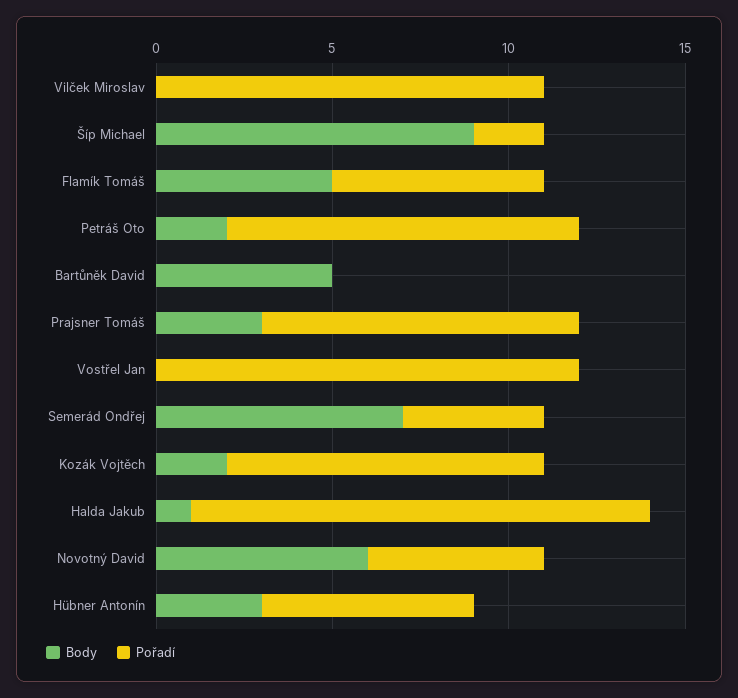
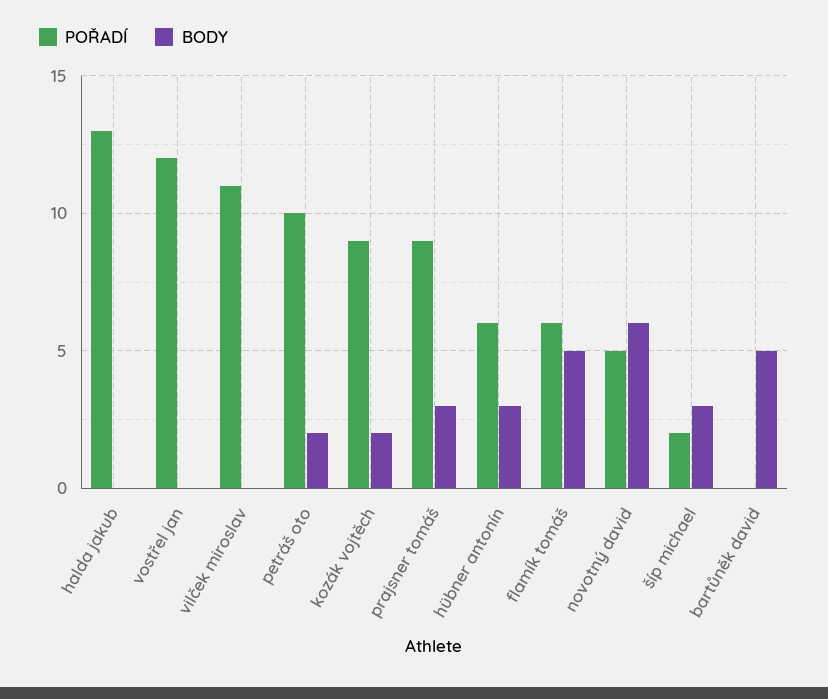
Body, Šíp Michael: 9 -> 3
Body, Semerád Ondřej: 7 -> none
Pořadí, Semerád Ondřej: 4 -> none
Body, Halda Jakub: 1 -> 0

